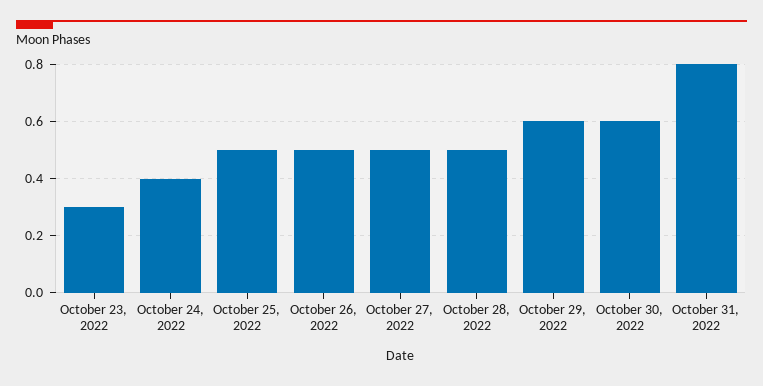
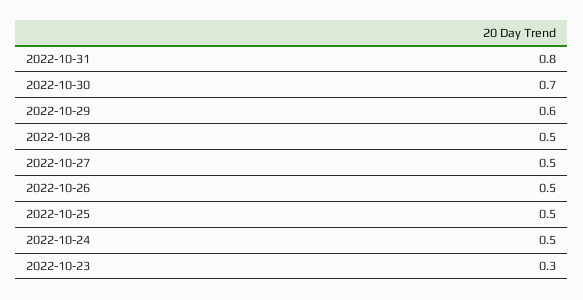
October 24, 2022: 0.4 -> 0.5
October 30, 2022: 0.6 -> 0.7

